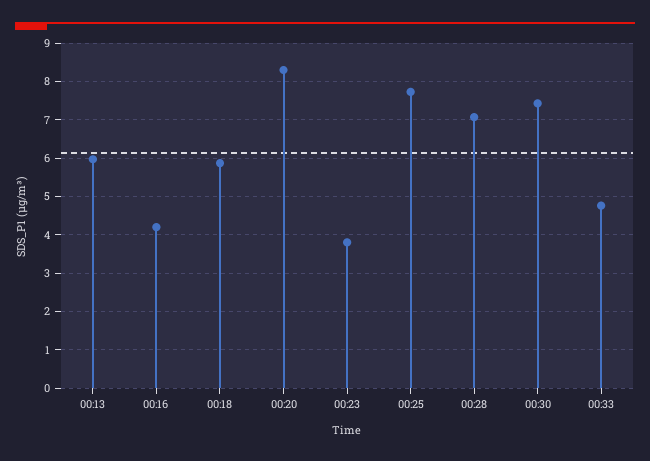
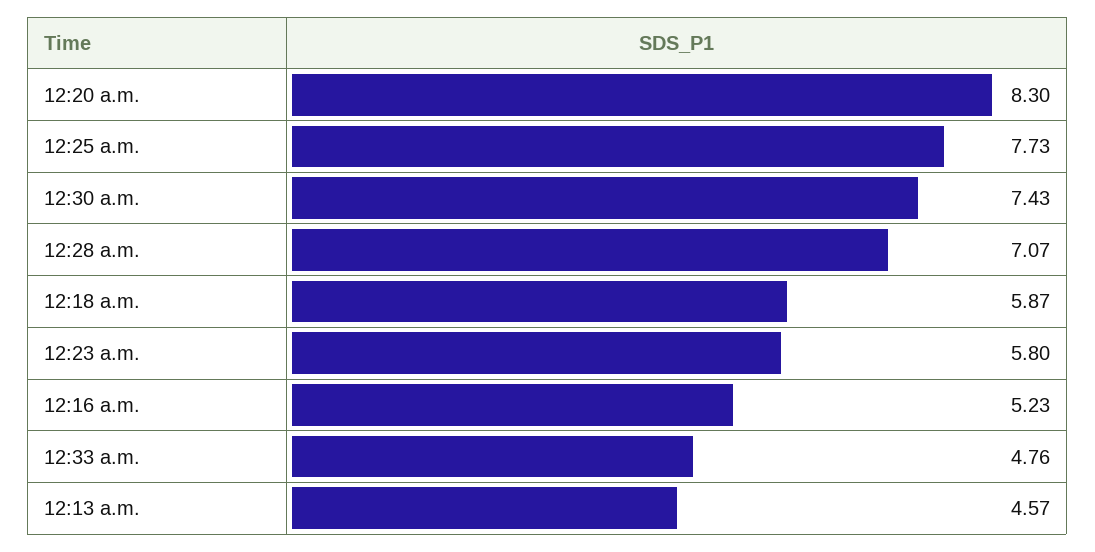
00:13: 6 -> 4.57
00:16: 4.2 -> 5.23
00:23: 3.8 -> 5.8

